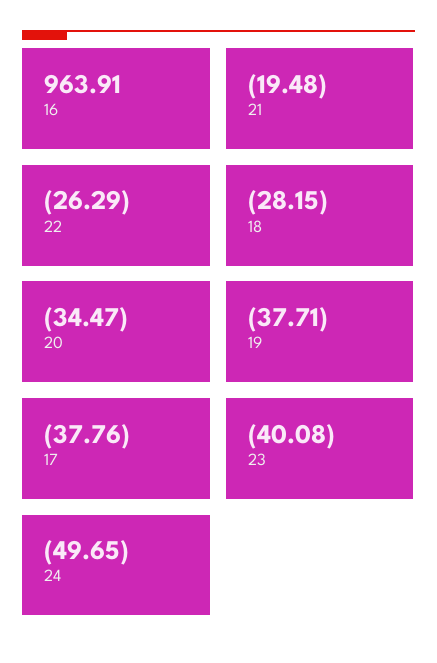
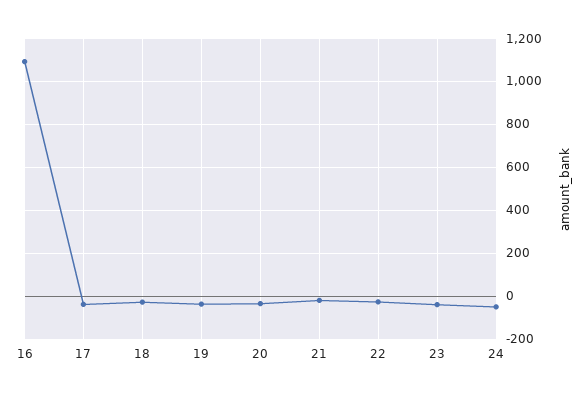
16: 963.91 -> 1100

